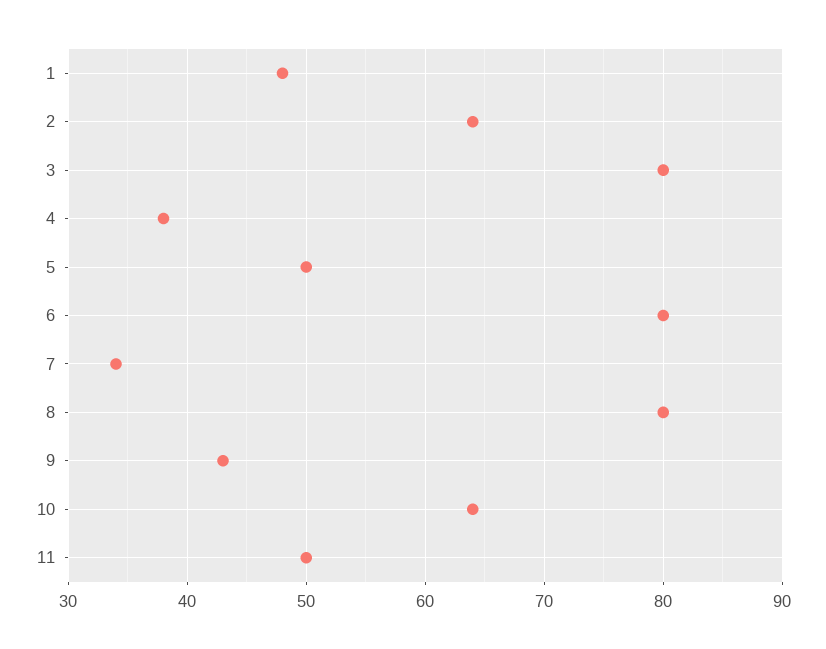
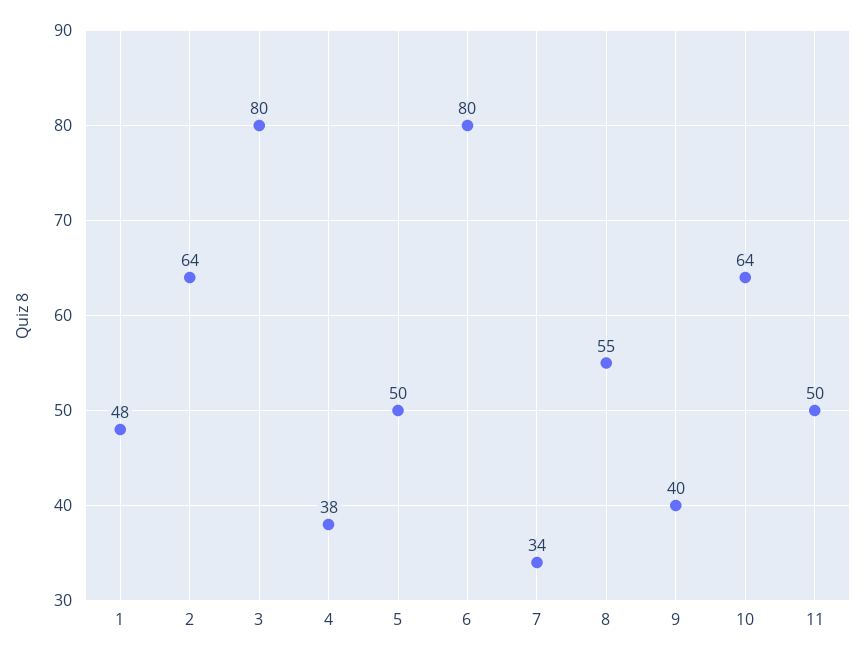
8: 80 -> 55
9: 43 -> 40

